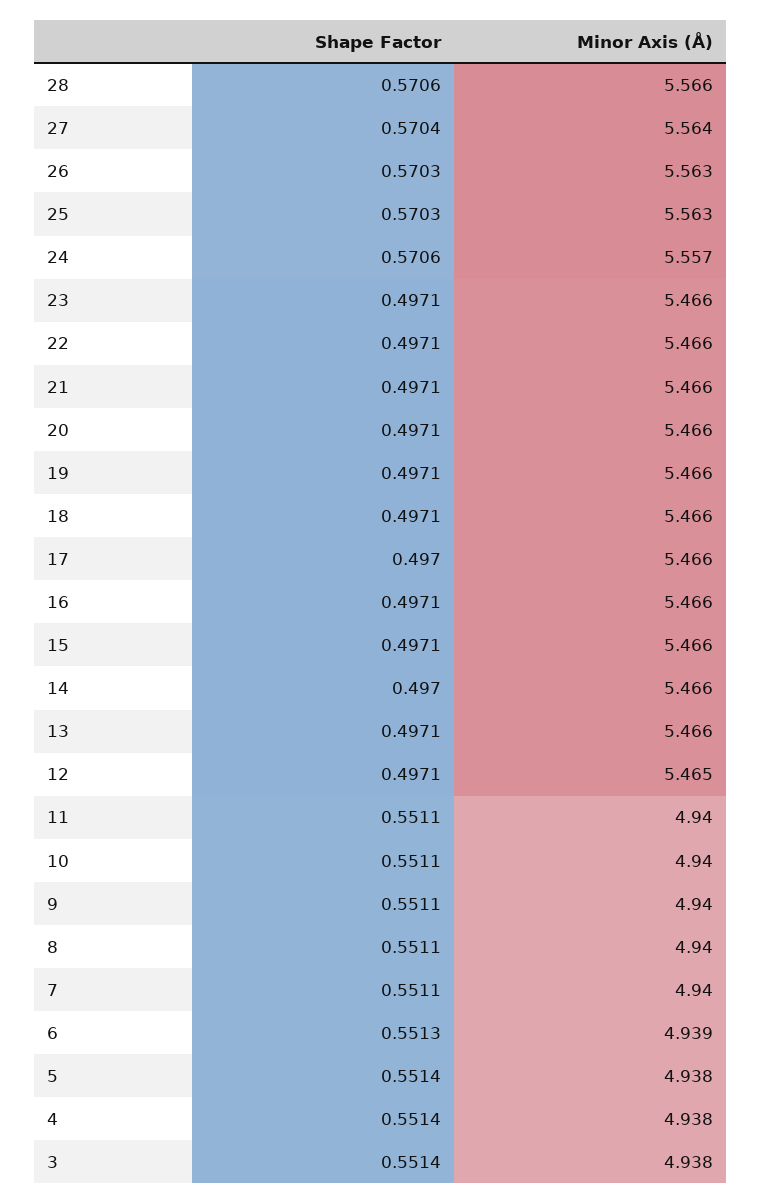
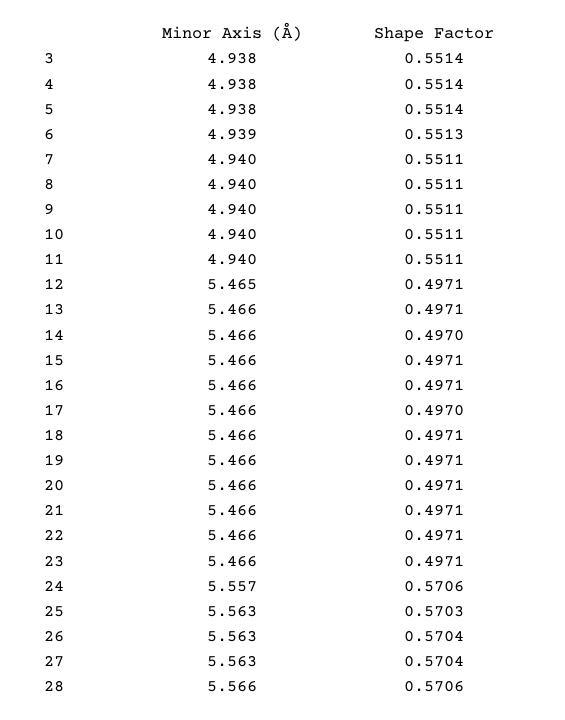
Minor Axis (Å), 27: 5.564 -> 5.563
Shape Factor, 26: 0.5703 -> 0.5704

